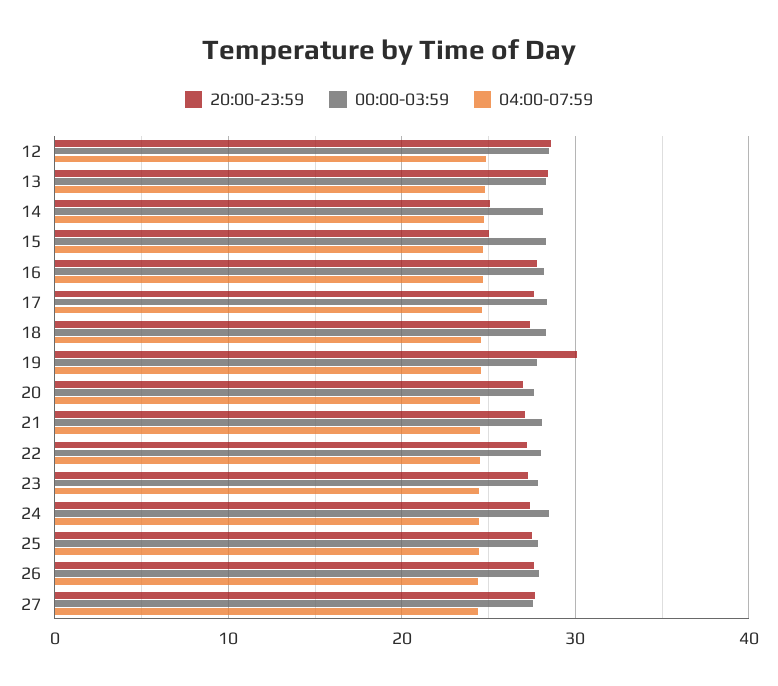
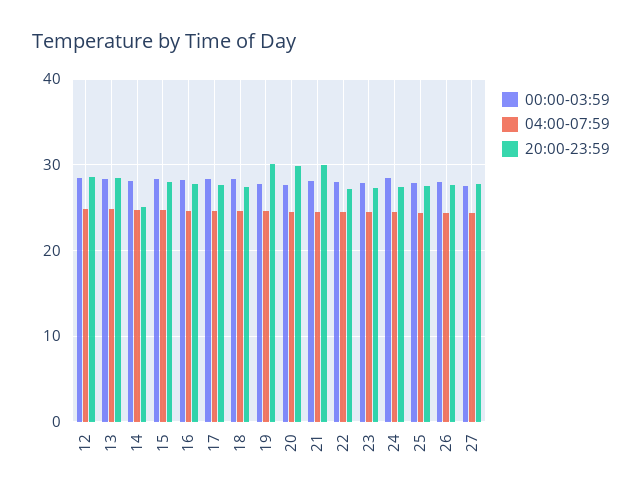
20:00-23:59, 15: 25 -> 28
20:00-23:59, 20: 27 -> 30
20:00-23:59, 21: 27 -> 30

